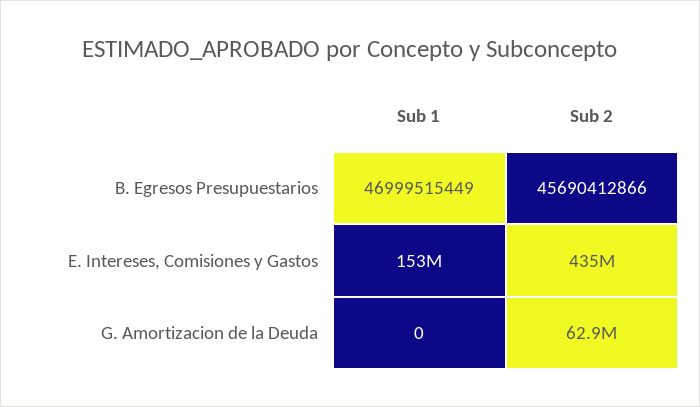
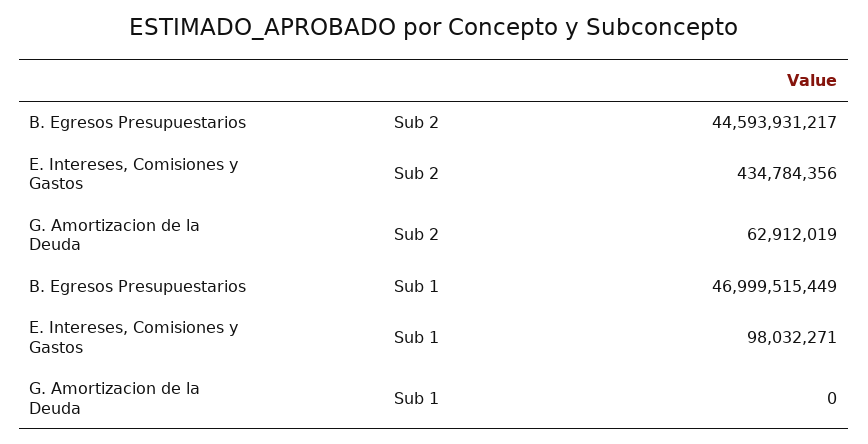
Sub 2, B. Egresos Presupuestarios: 45690412866 -> 44593931217
Sub 1, E. Intereses, Comisiones y Gastos: 153000000 -> 98032271

